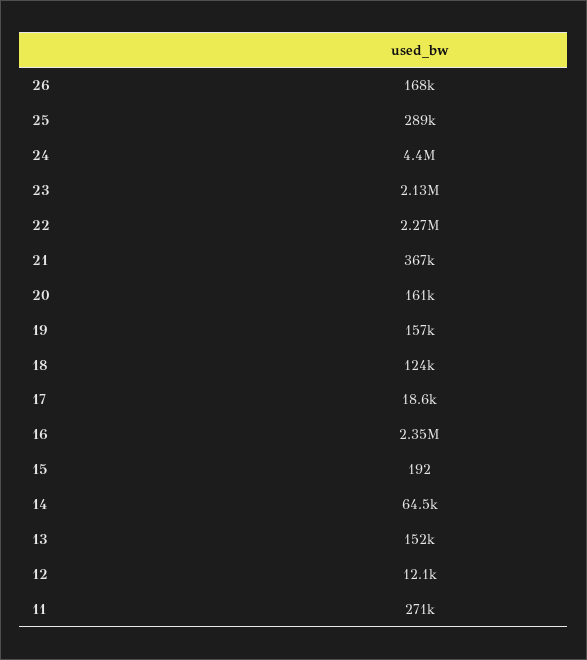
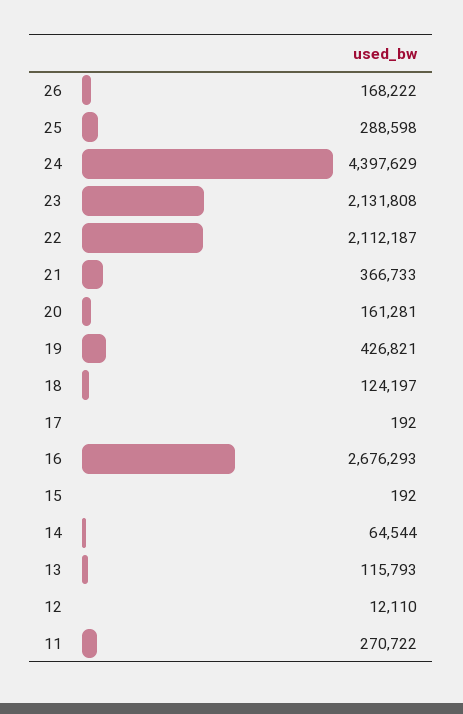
22: 2270000 -> 2112187
19: 157000 -> 426821
17: 18600 -> 192
16: 2350000 -> 2676293
13: 152000 -> 115793

